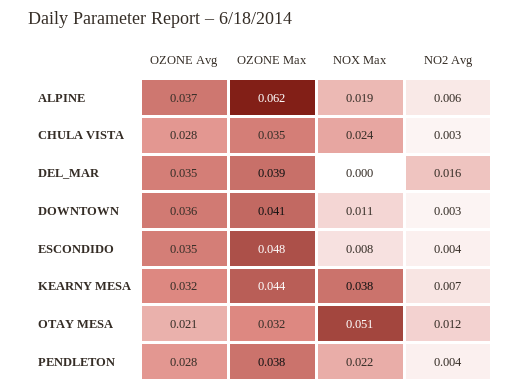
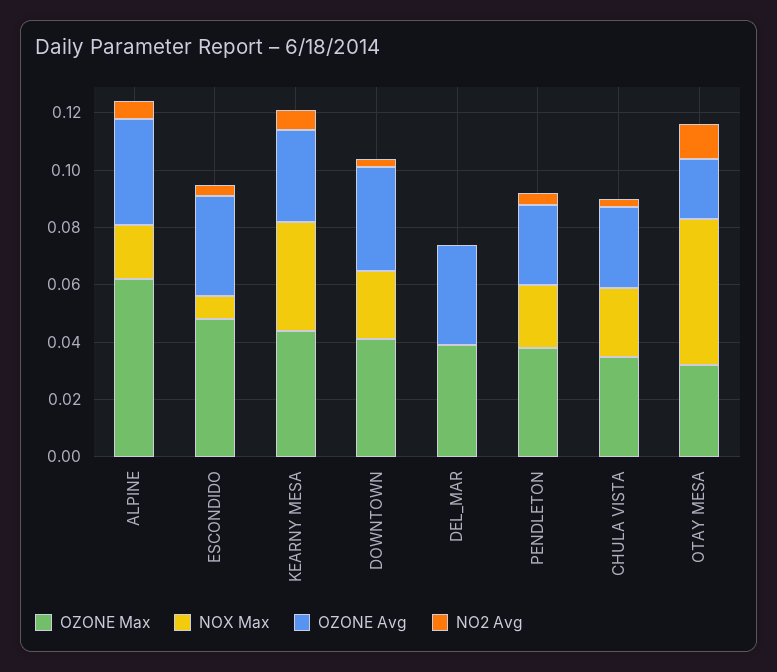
NO2 Avg, DEL_MAR: 0.016 -> 0
NOX Max, DOWNTOWN: 0.011 -> 0.025

